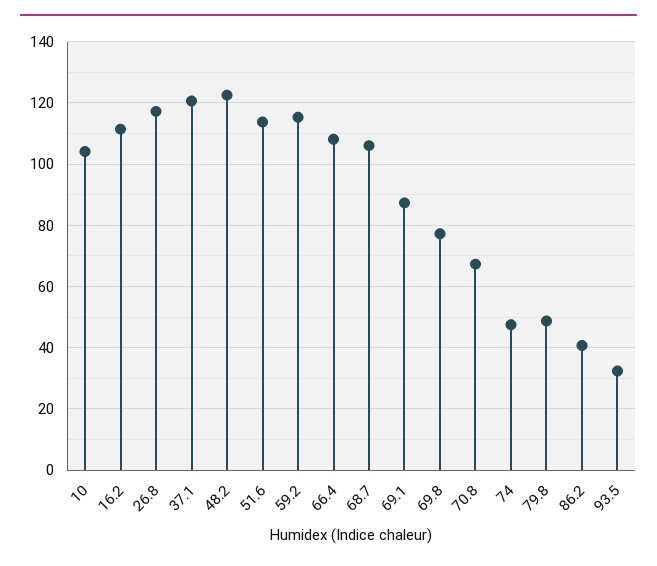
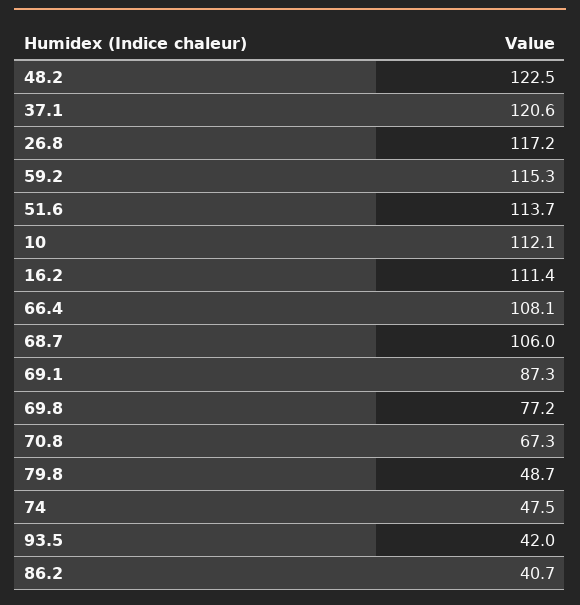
10: 104 -> 112.1
93.5: 32 -> 42

